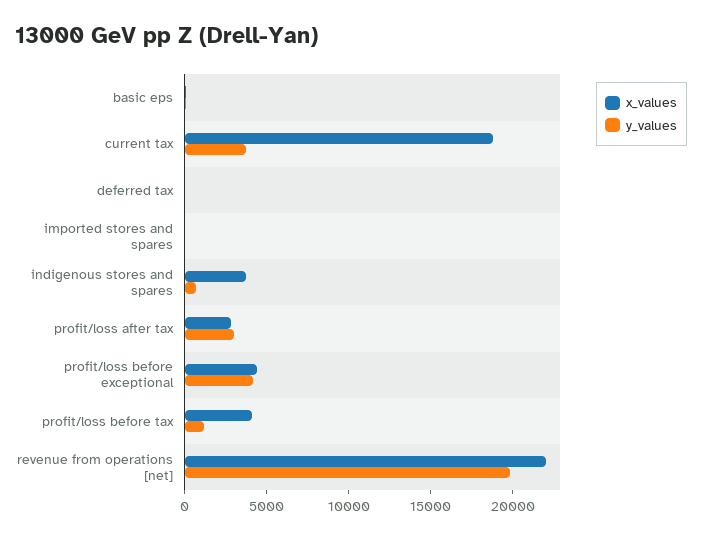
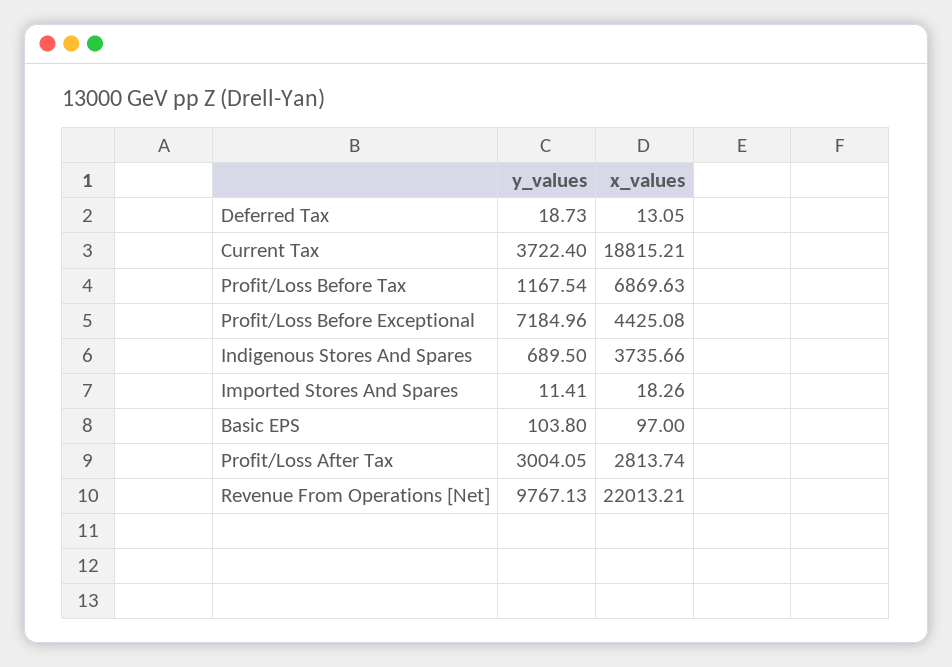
y_values, profit/loss before exceptional: 4000 -> 7184.96
x_values, profit/loss before tax: 4000 -> 6869.63
y_values, revenue from operations [net]: 20000 -> 9767.13

